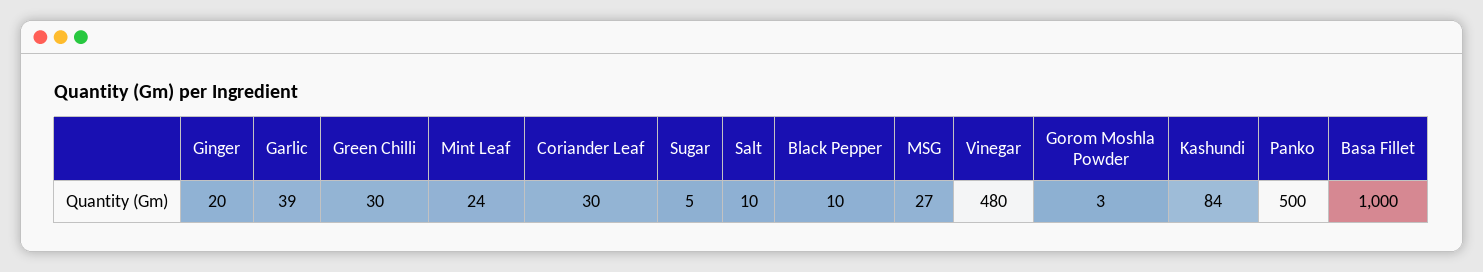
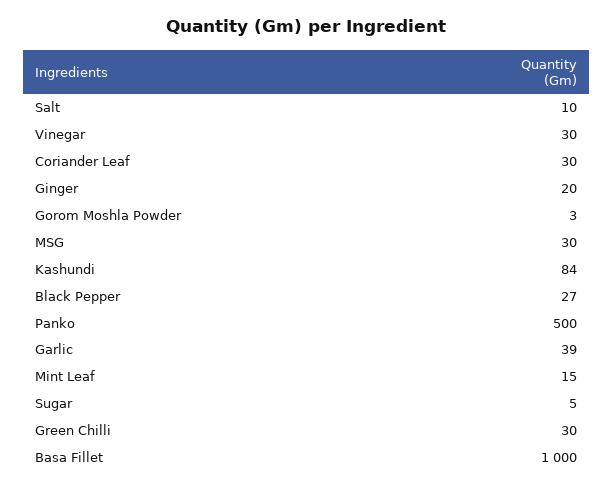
Mint Leaf: 24 -> 15
Black Pepper: 10 -> 27
MSG: 27 -> 30
Vinegar: 480 -> 30

